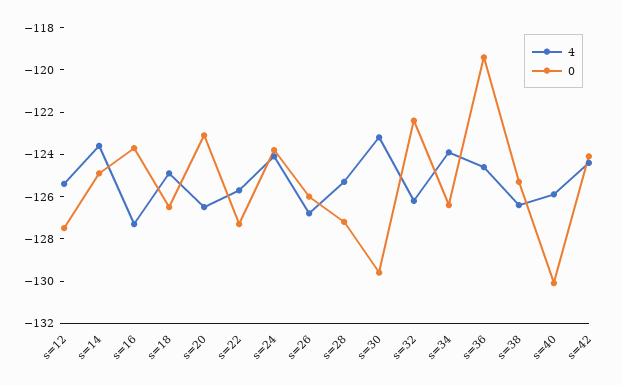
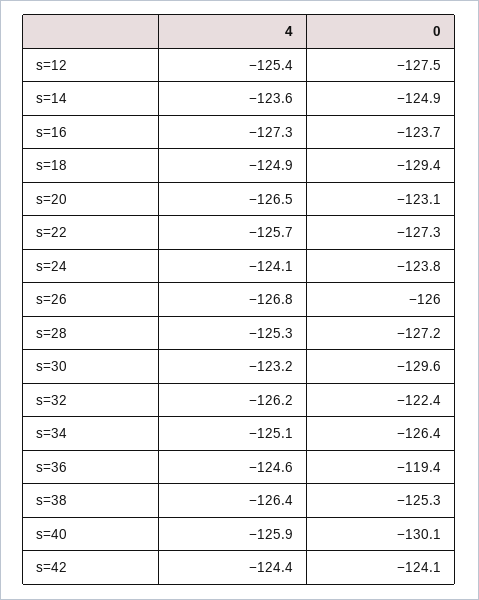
0, s=18: -126.5 -> -129.4
4, s=34: -124 -> -125.1

